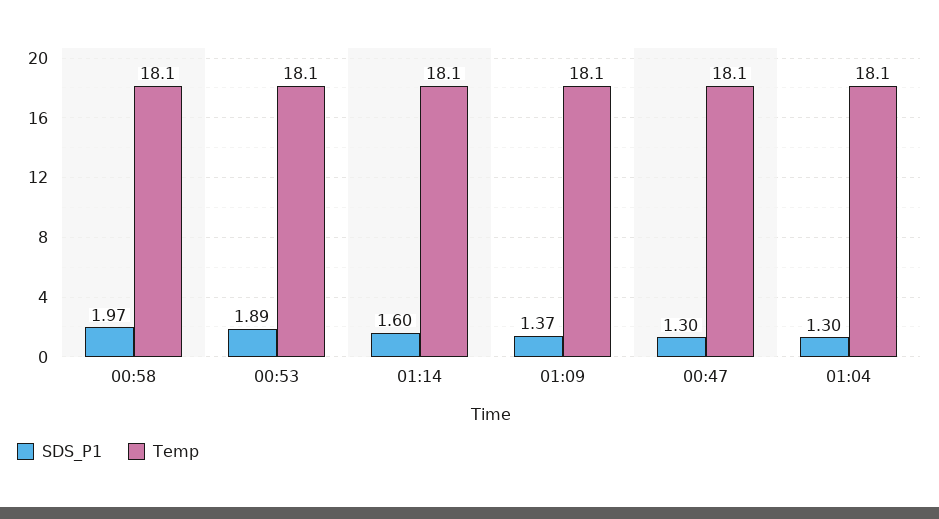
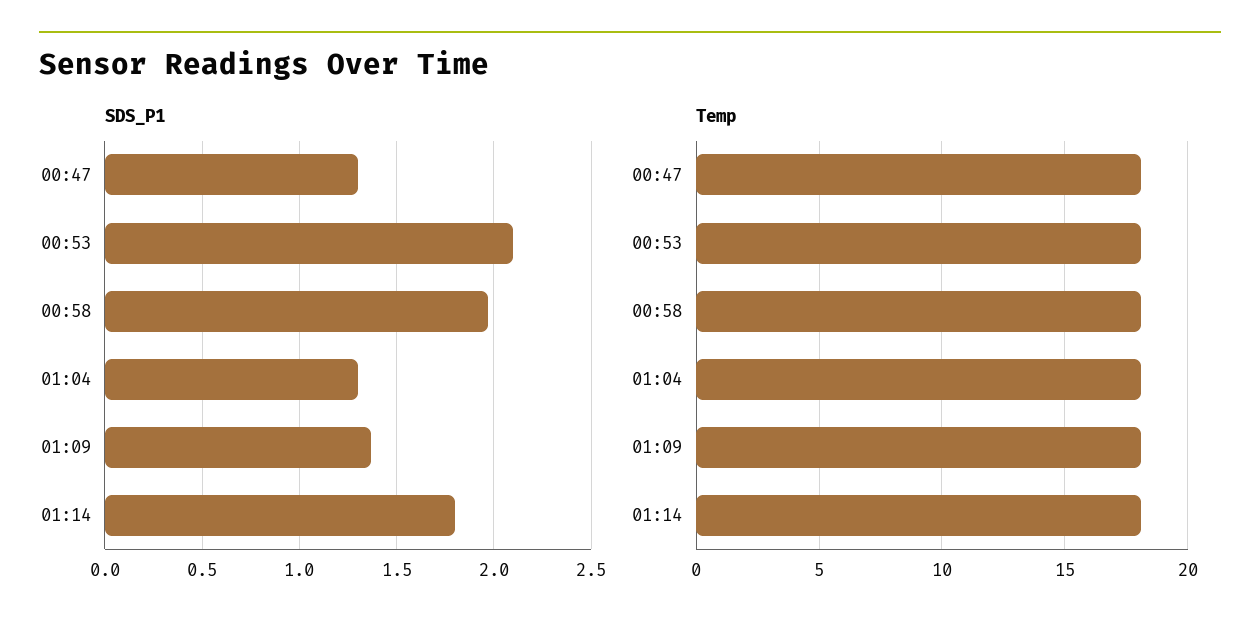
SDS_P1, 00:53: 1.89 -> 2.1
SDS_P1, 01:14: 1.6 -> 1.8

